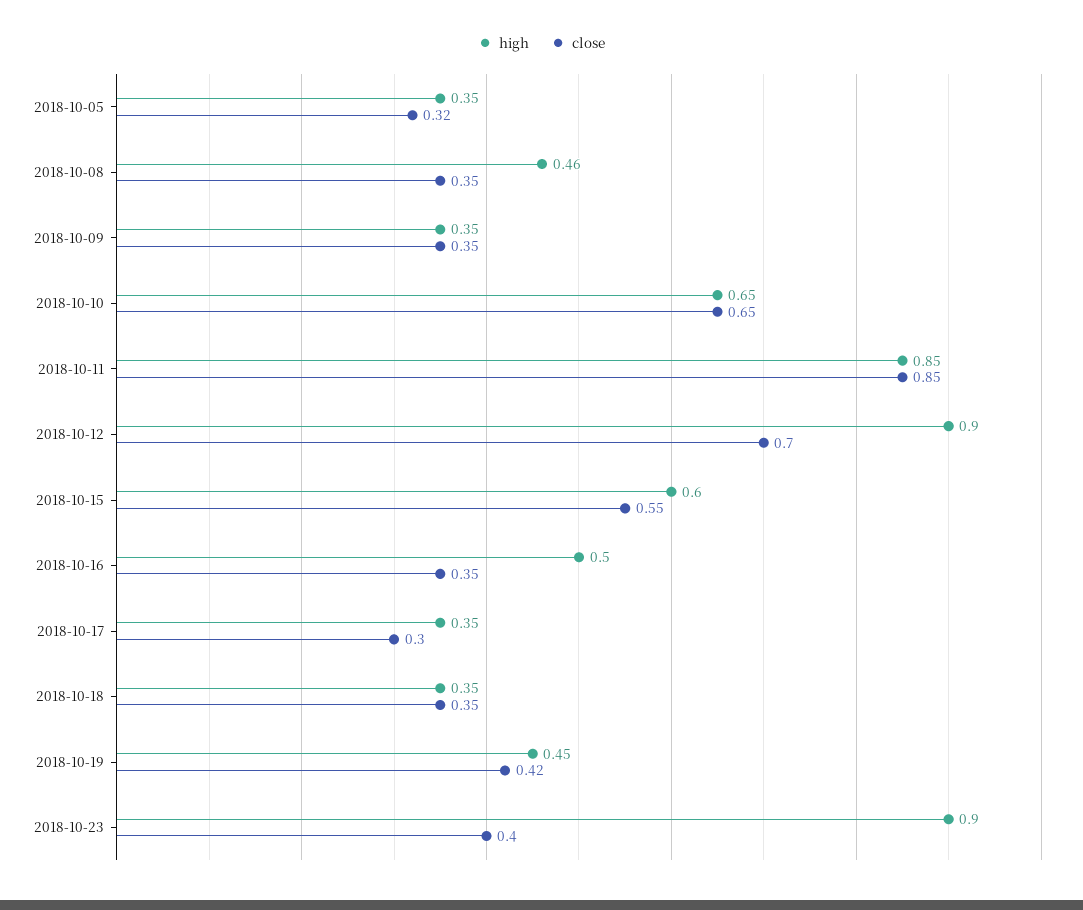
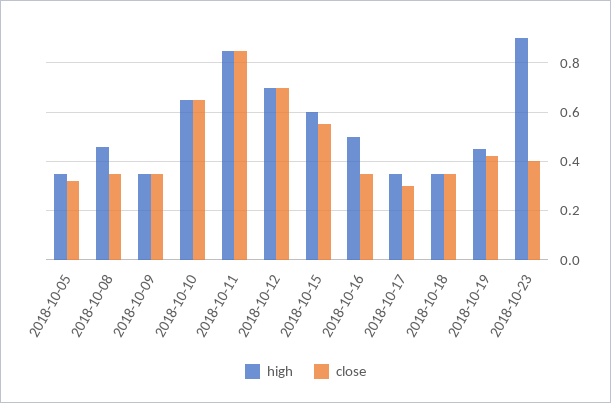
high, 2018-10-12: 0.9 -> 0.7

